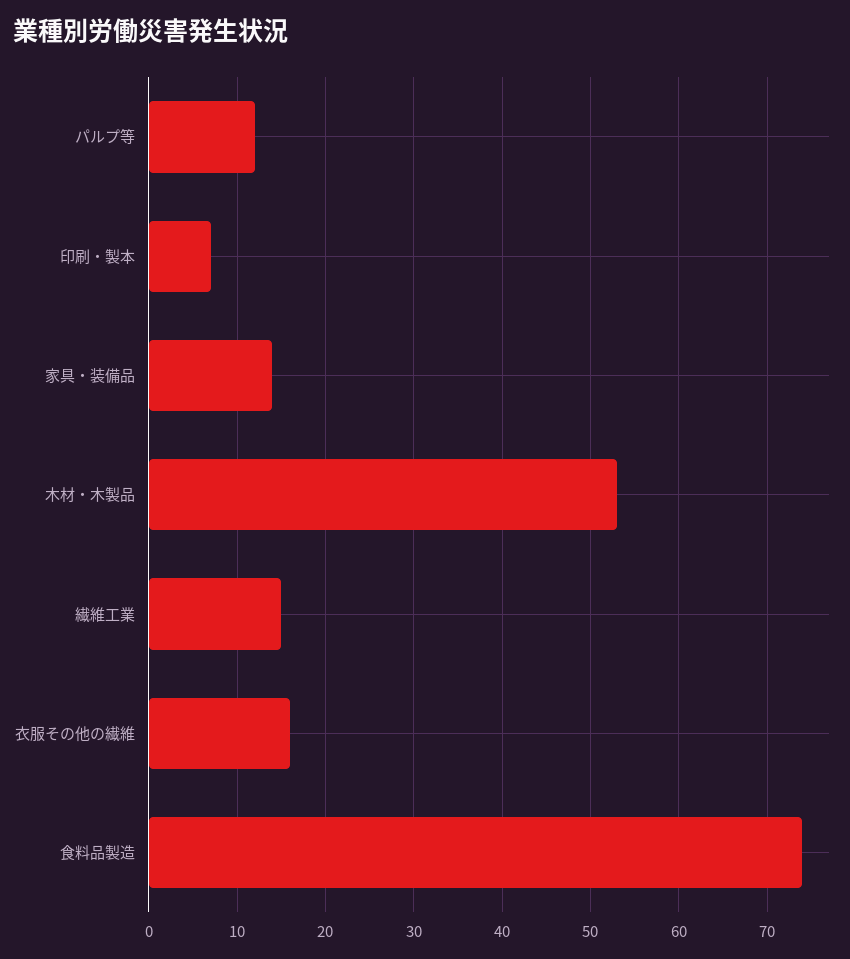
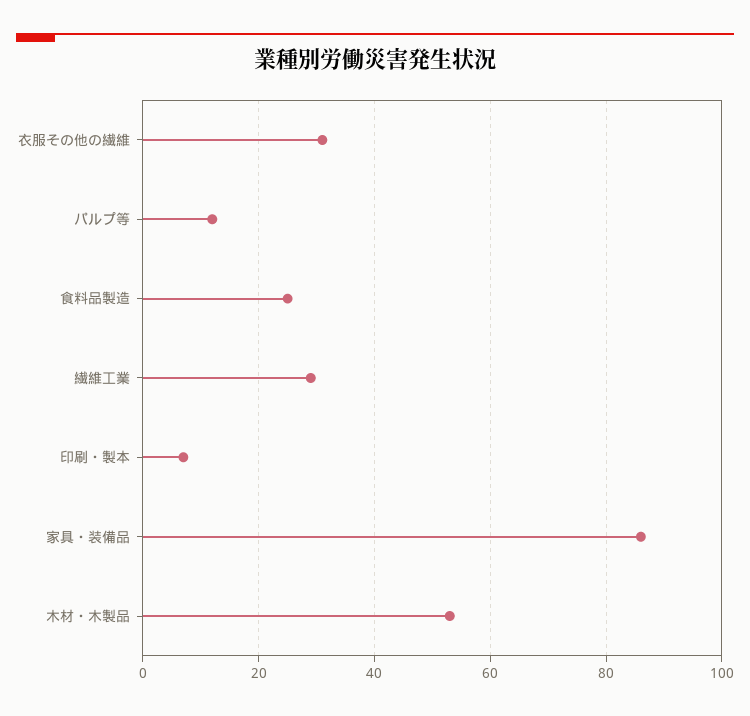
家具・装備品: 14 -> 85
繊維工業: 15 -> 30
衣服その他の繊維: 16 -> 30
食料品製造: 74 -> 25

